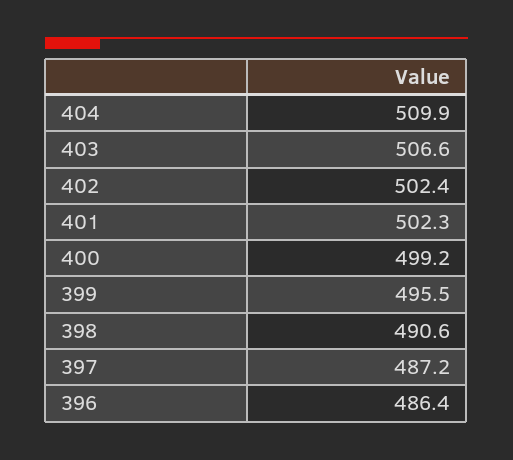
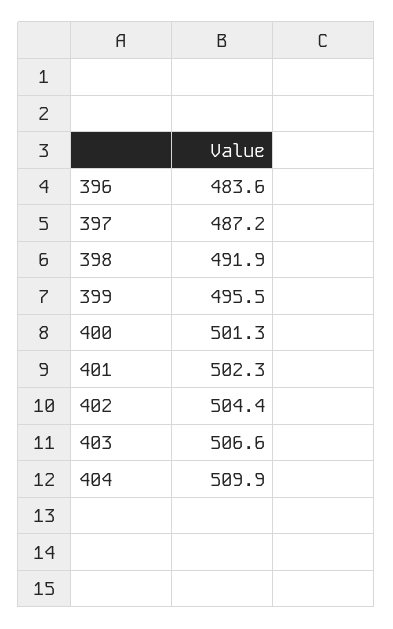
402: 502.4 -> 504.4
400: 499.2 -> 501.3
398: 490.6 -> 491.9
396: 486.4 -> 483.6

